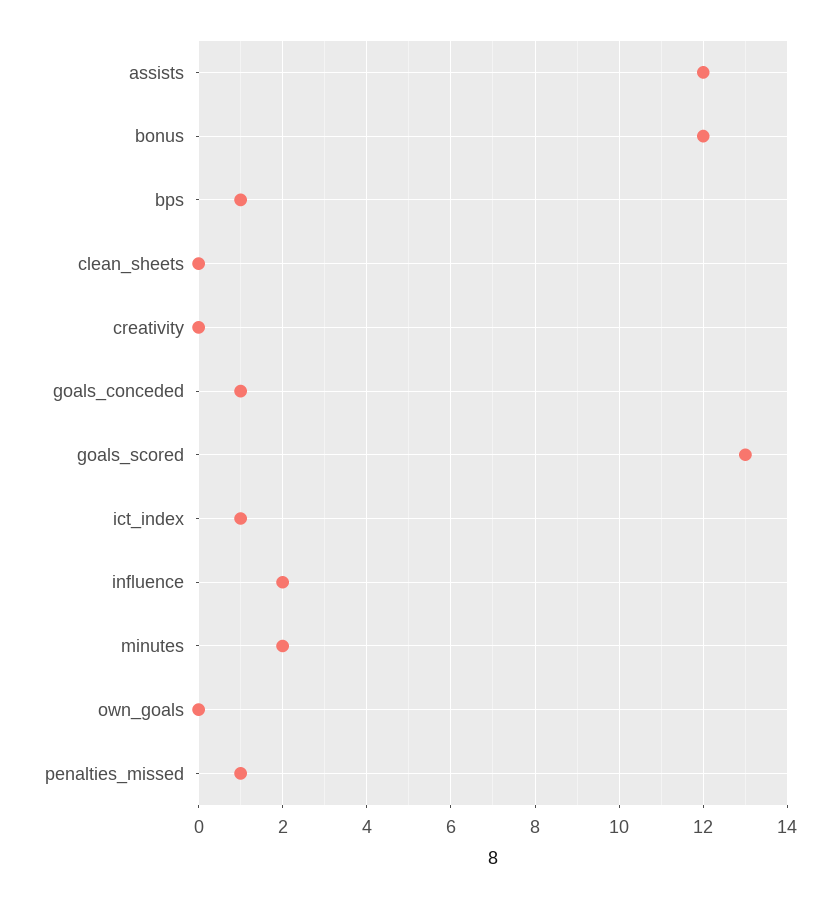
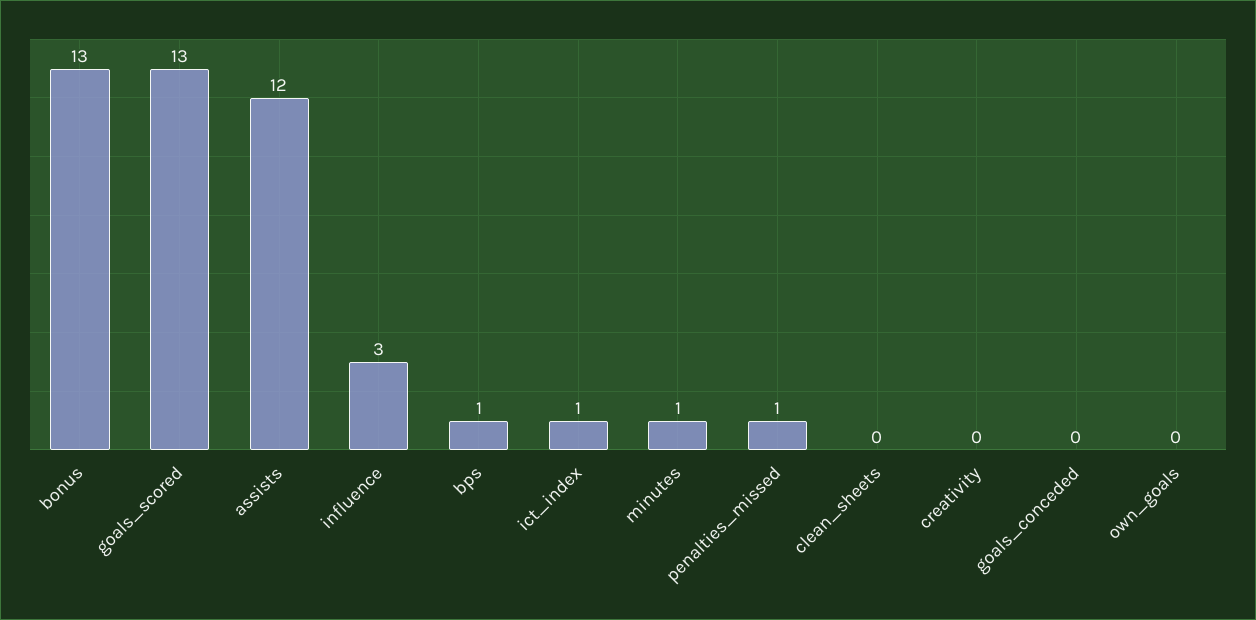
bonus: 12 -> 13
goals_conceded: 1 -> 0
influence: 2 -> 3
minutes: 2 -> 1

